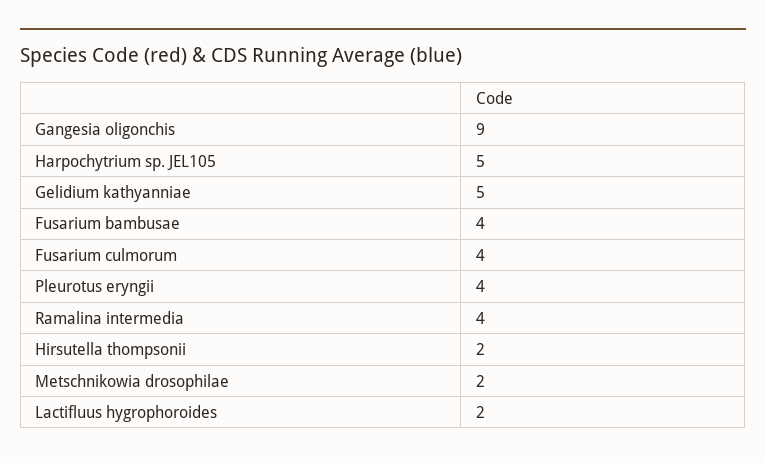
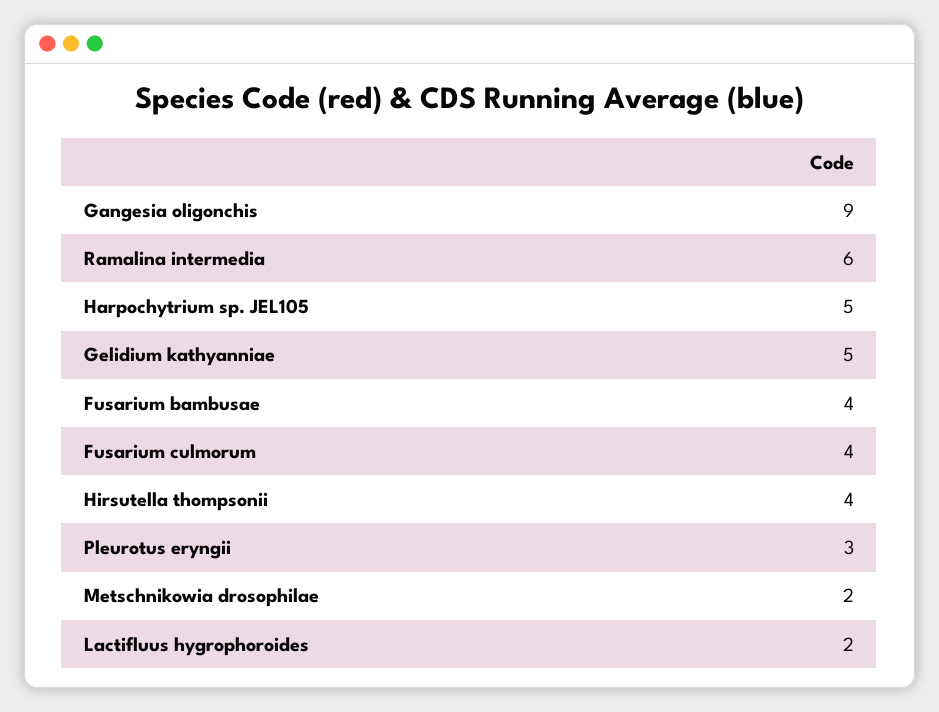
Pleurotus eryngii: 4 -> 3
Ramalina intermedia: 4 -> 6
Hirsutella thompsonii: 2 -> 4

